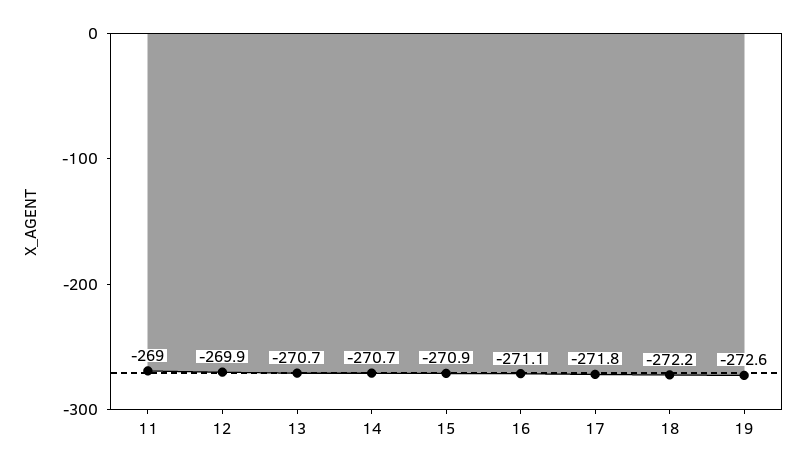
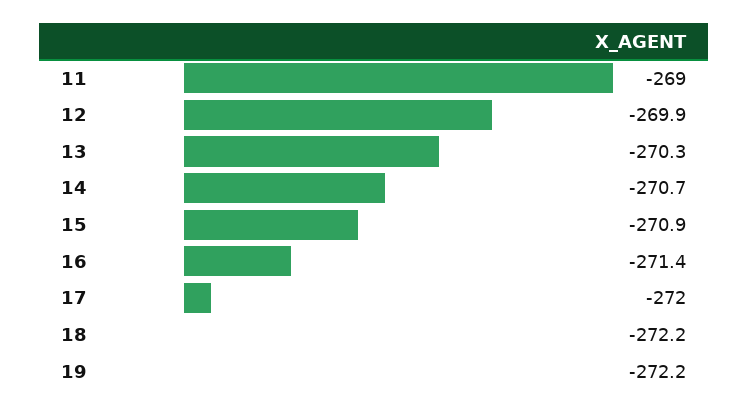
13: -270.7 -> -270.3
16: -271.1 -> -271.4
17: -271.8 -> -272
19: -272.6 -> -272.2

